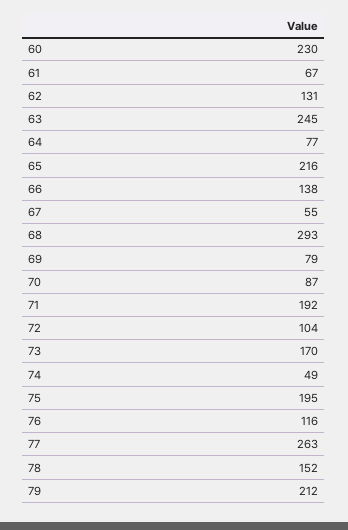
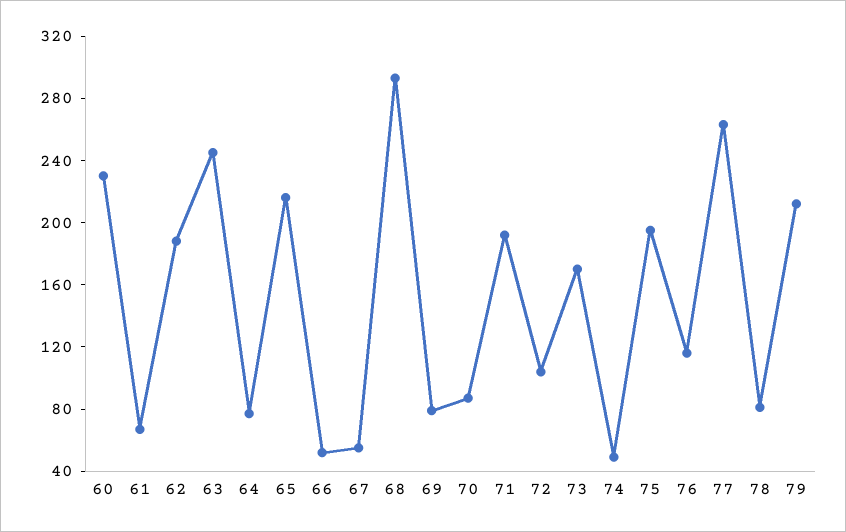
62: 131 -> 190
66: 138 -> 50
78: 152 -> 80

